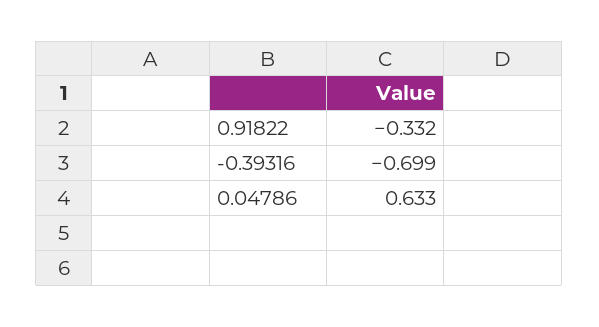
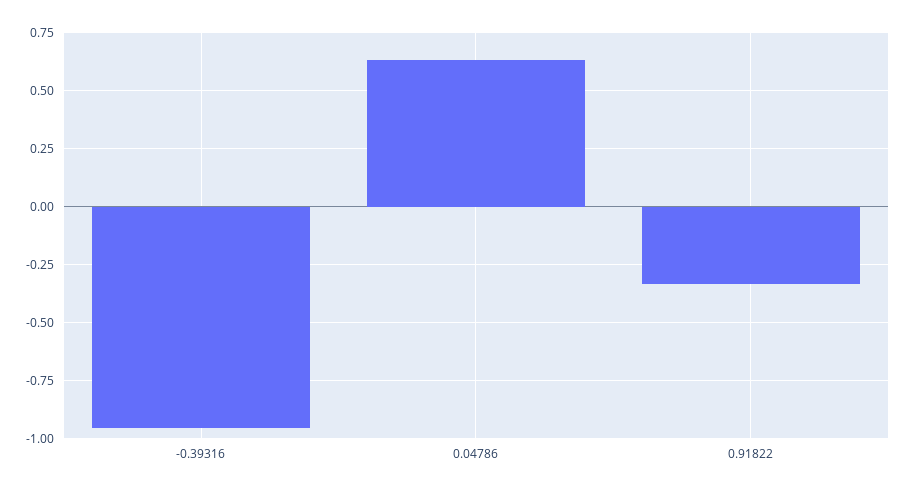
-0.39316: -0.699 -> -0.95

